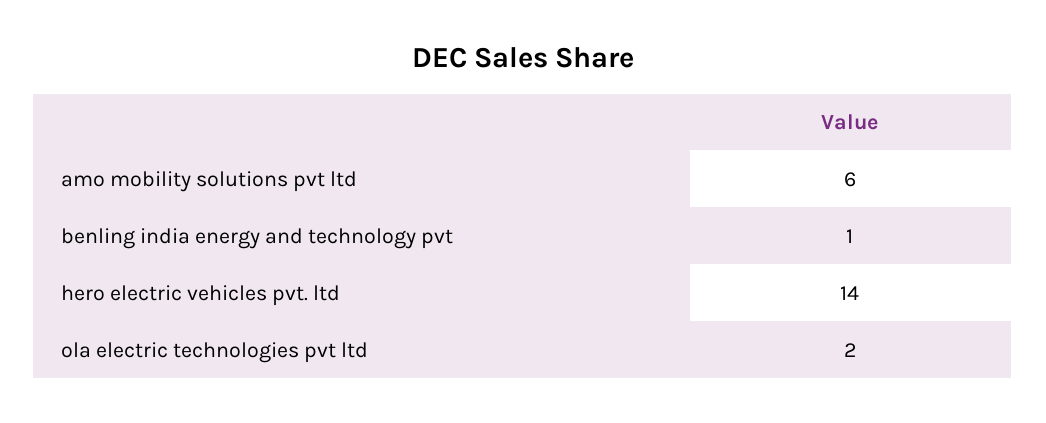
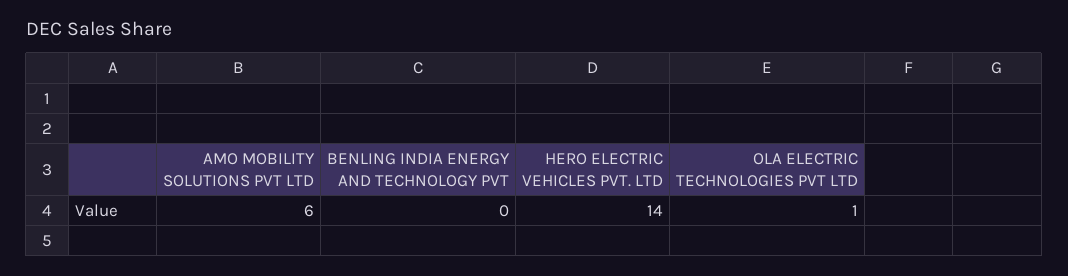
benling india energy and technology pvt: 1 -> 0
ola electric technologies pvt ltd: 2 -> 1

